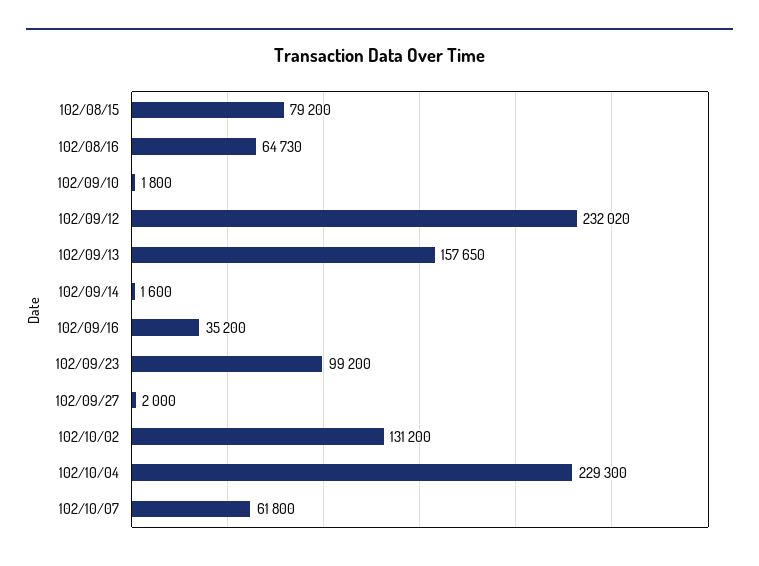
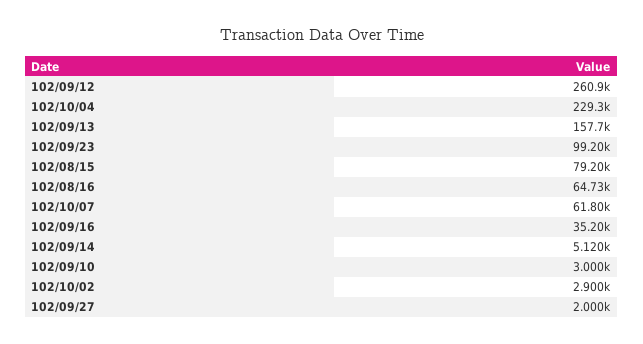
102/09/10: 1800 -> 3000
102/09/12: 232020 -> 260900
102/09/14: 1600 -> 5120
102/10/02: 131200 -> 2900

